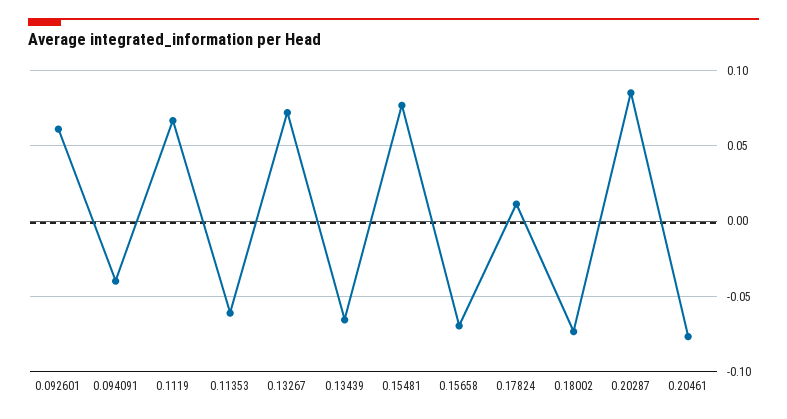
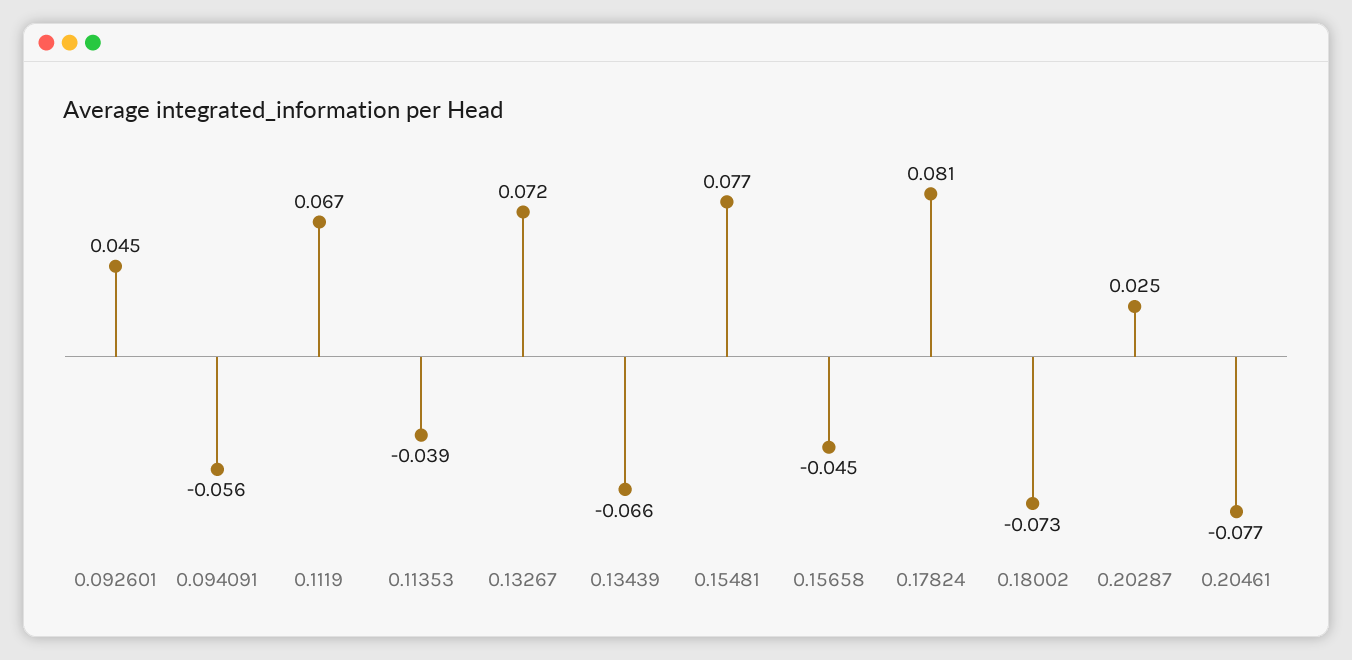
0.092601: 0.06 -> 0.045
0.094091: -0.04 -> -0.056
0.11353: -0.06 -> -0.039
0.15658: -0.07 -> -0.045
0.17824: 0.01 -> 0.081
0.20287: 0.085 -> 0.025

